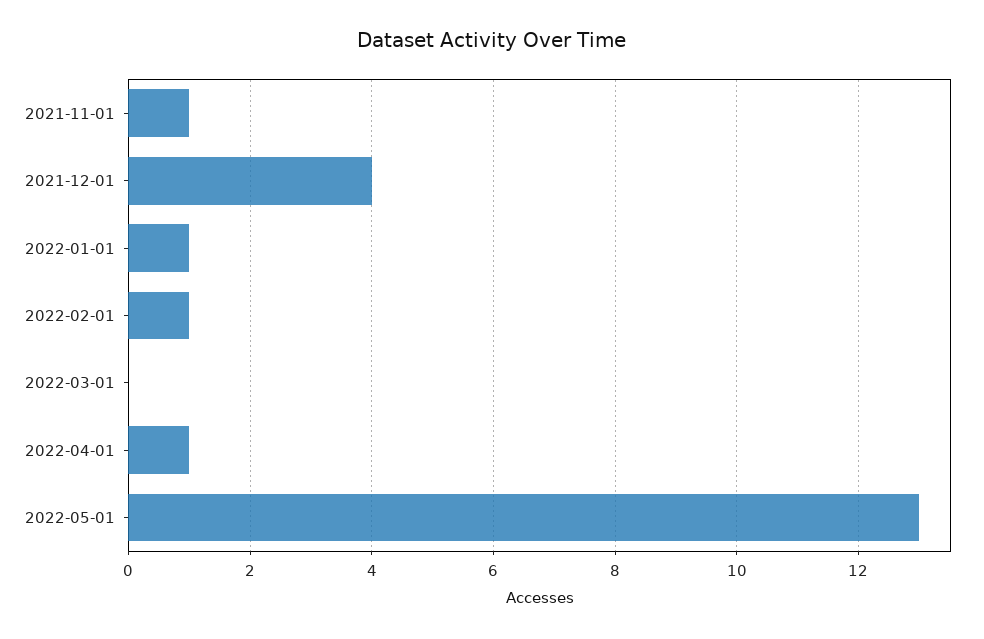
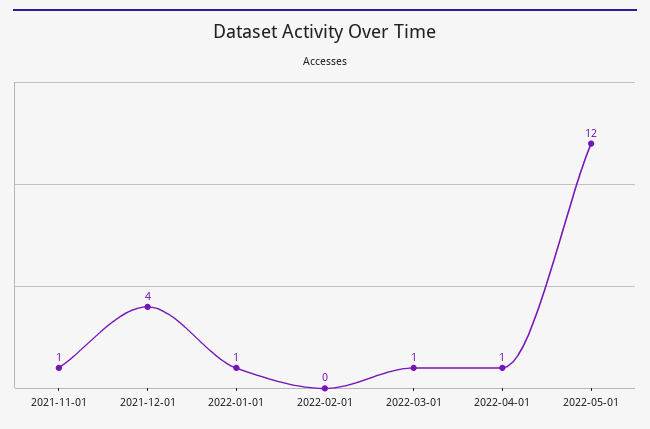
2022-02-01: 1 -> 0
2022-03-01: 0 -> 1
2022-05-01: 13 -> 12

